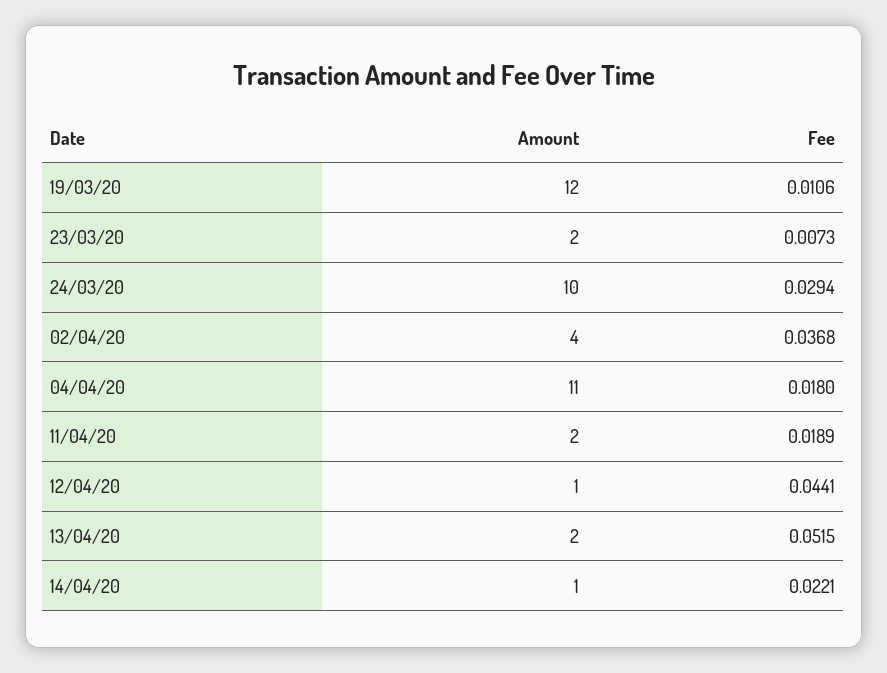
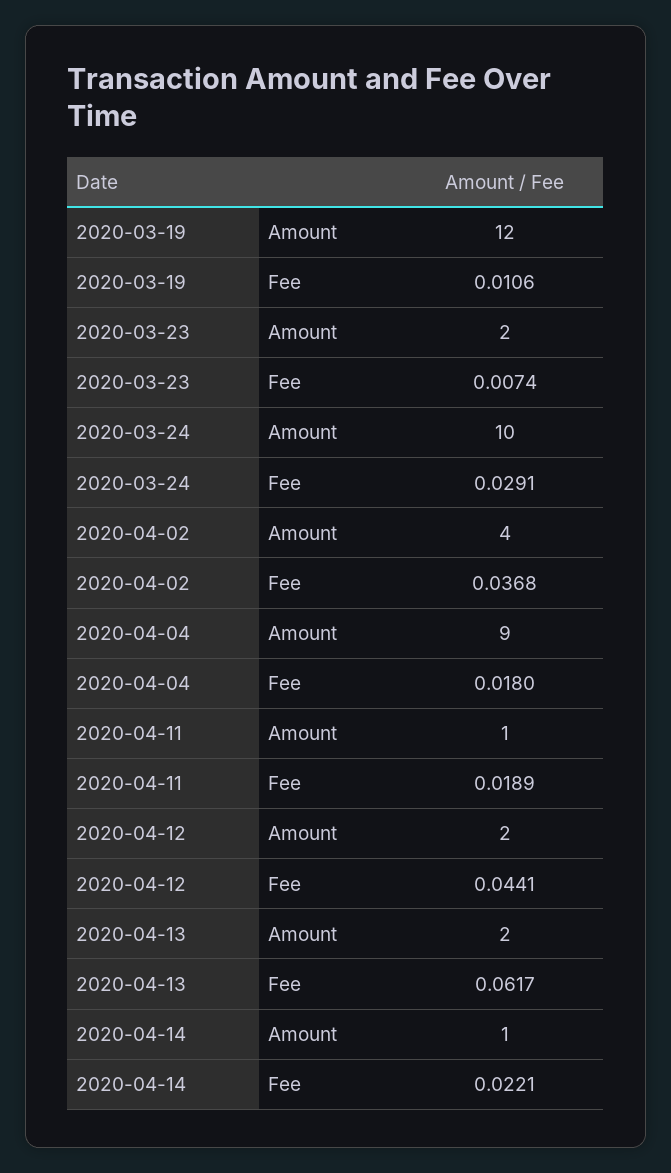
Fee, 23/03/20: 0.0073 -> 0.0074
Fee, 24/03/20: 0.0294 -> 0.0291
Amount, 04/04/20: 11 -> 9
Amount, 11/04/20: 2 -> 1
Amount, 12/04/20: 1 -> 2
Fee, 13/04/20: 0.0515 -> 0.0617

